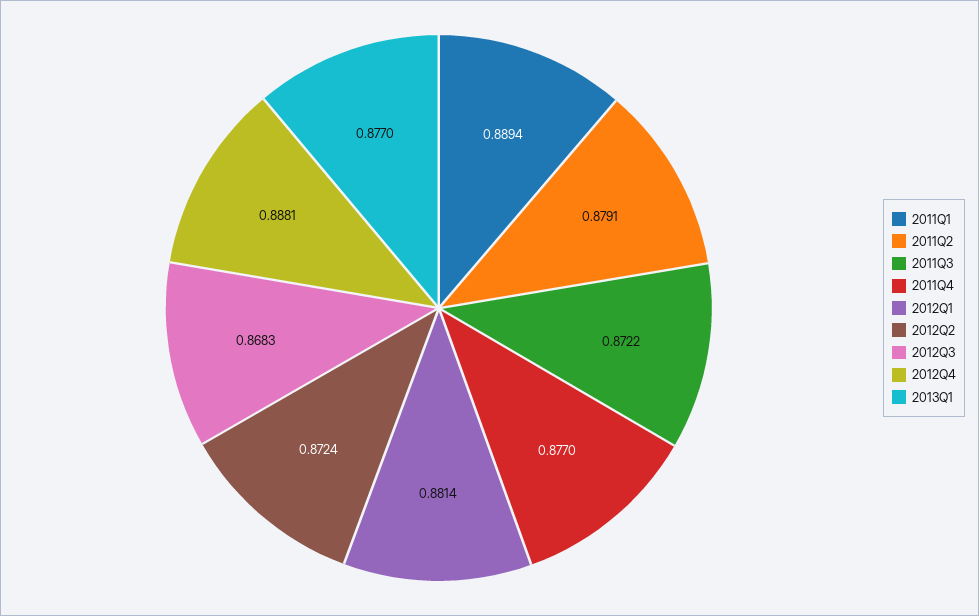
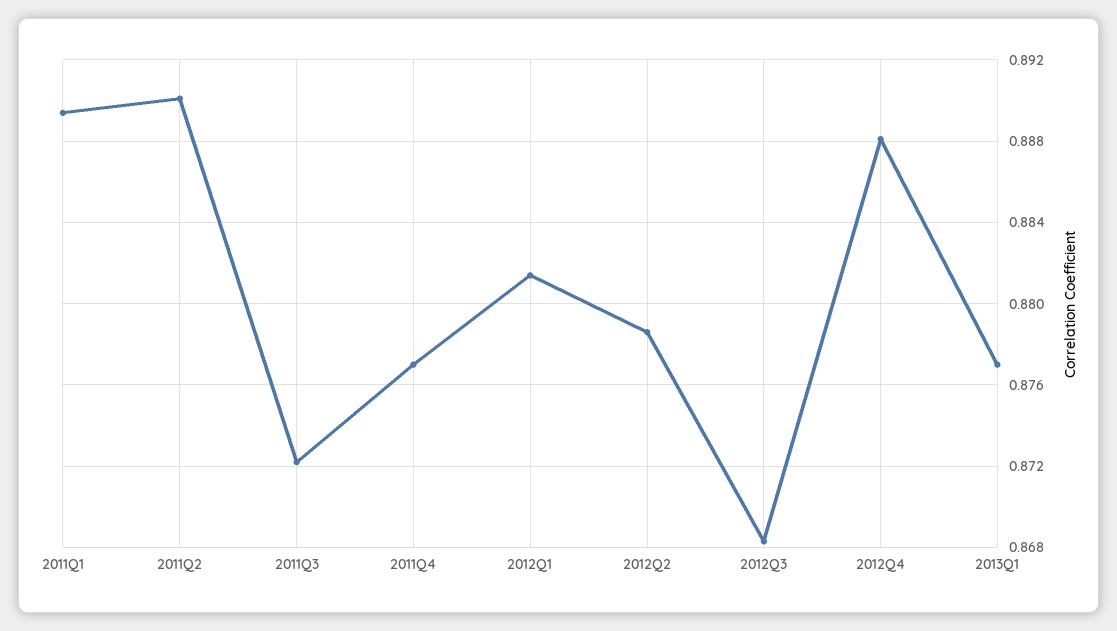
2011Q2: 0.8791 -> 0.89
2012Q2: 0.8724 -> 0.8785

